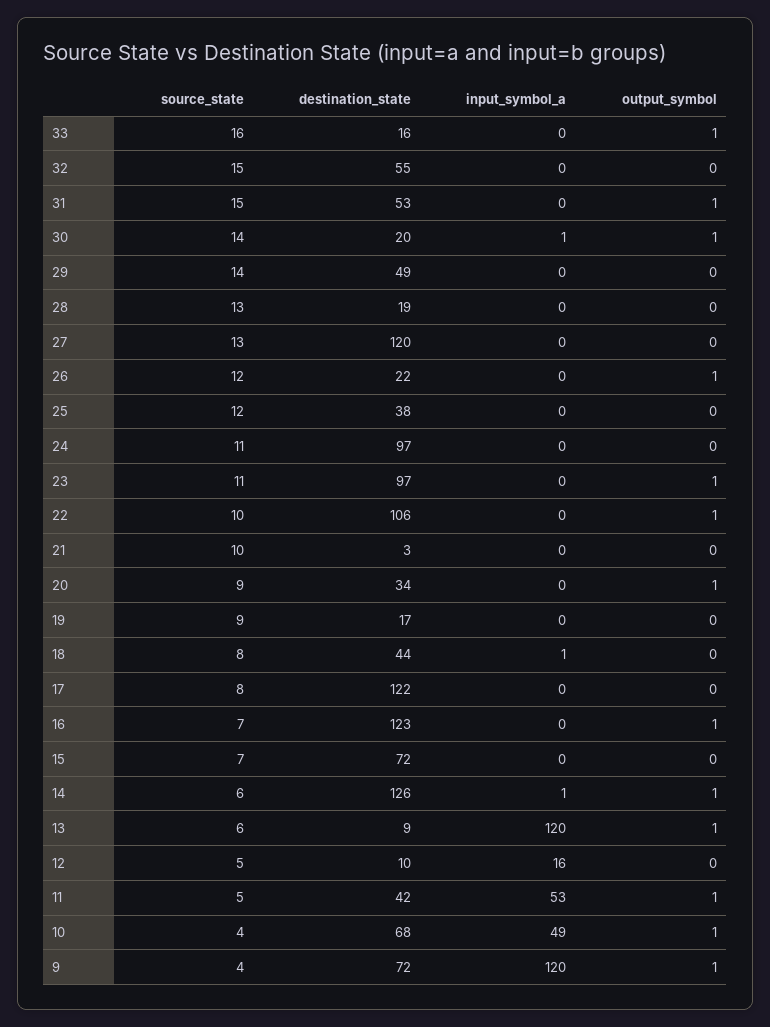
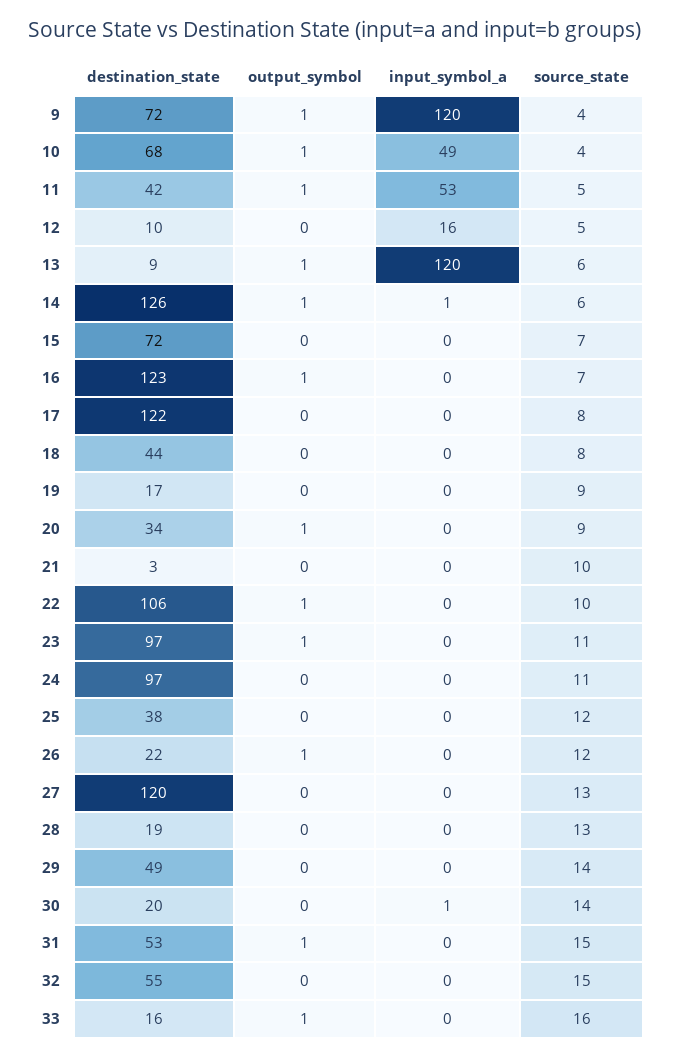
output_symbol, 30: 1 -> 0
input_symbol_a, 18: 1 -> 0

